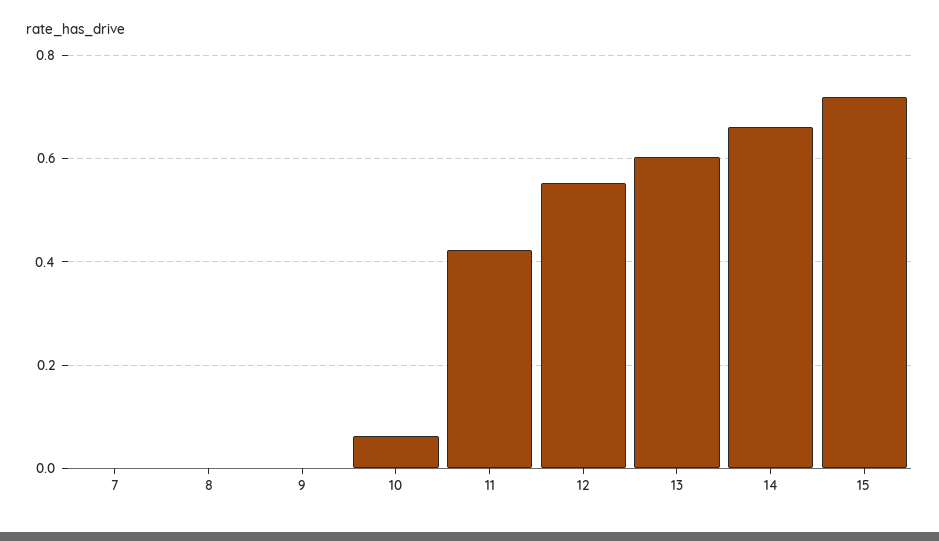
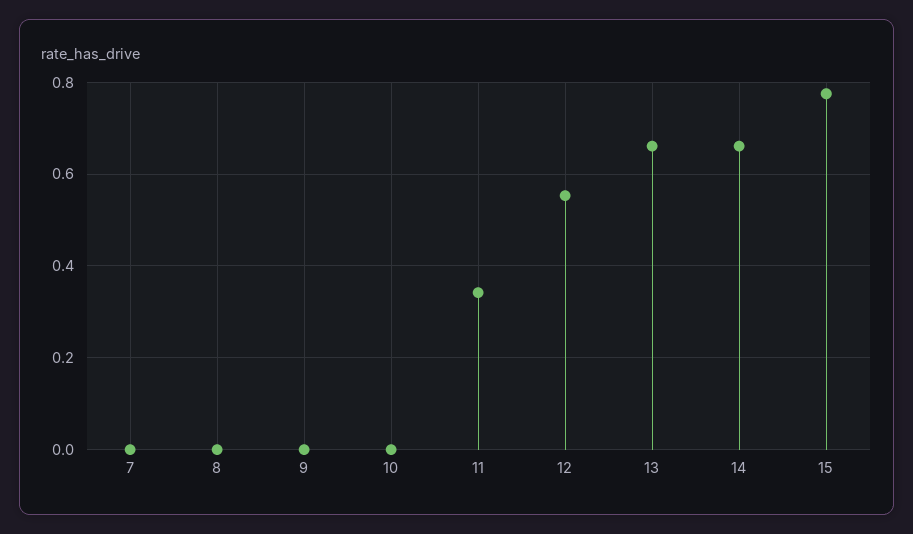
10: 0.06 -> 0
11: 0.42 -> 0.34
13: 0.6 -> 0.66
15: 0.72 -> 0.78

